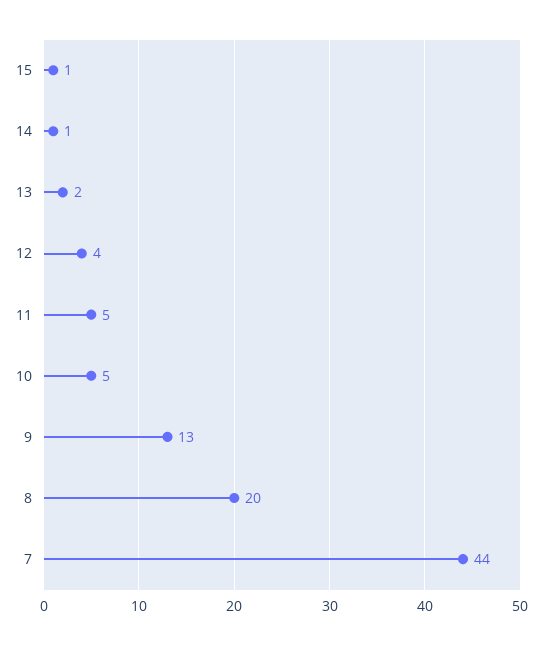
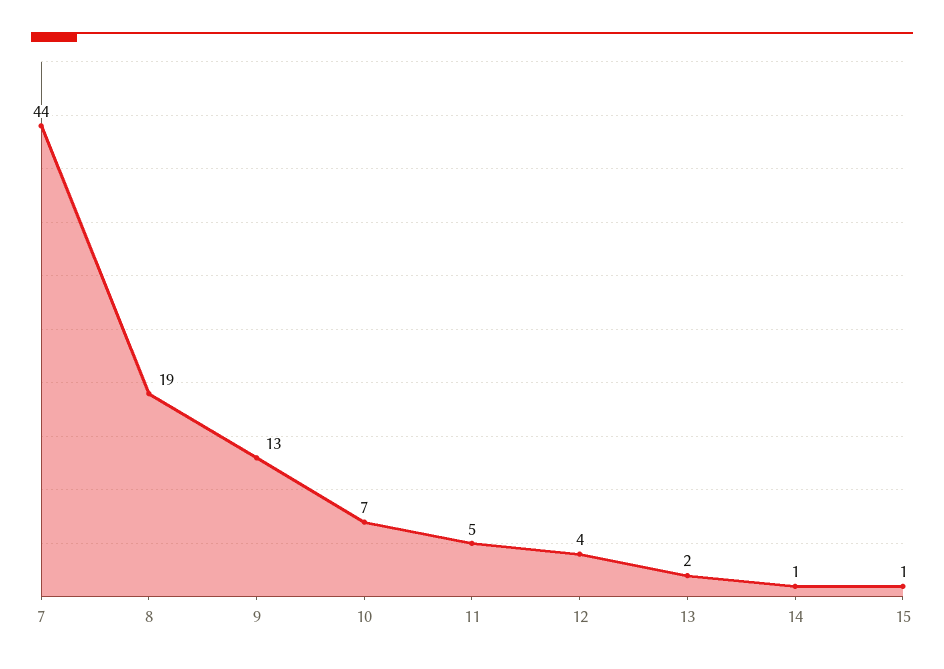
10: 5 -> 7
8: 20 -> 19

